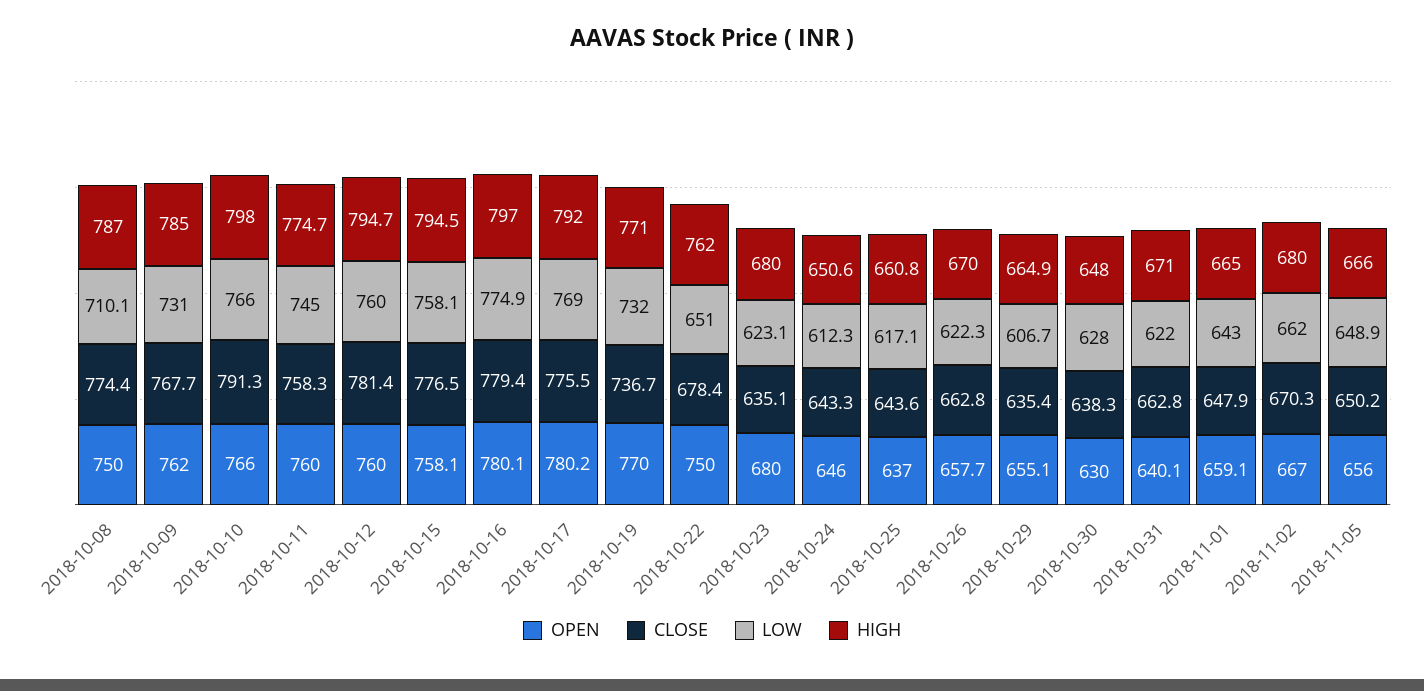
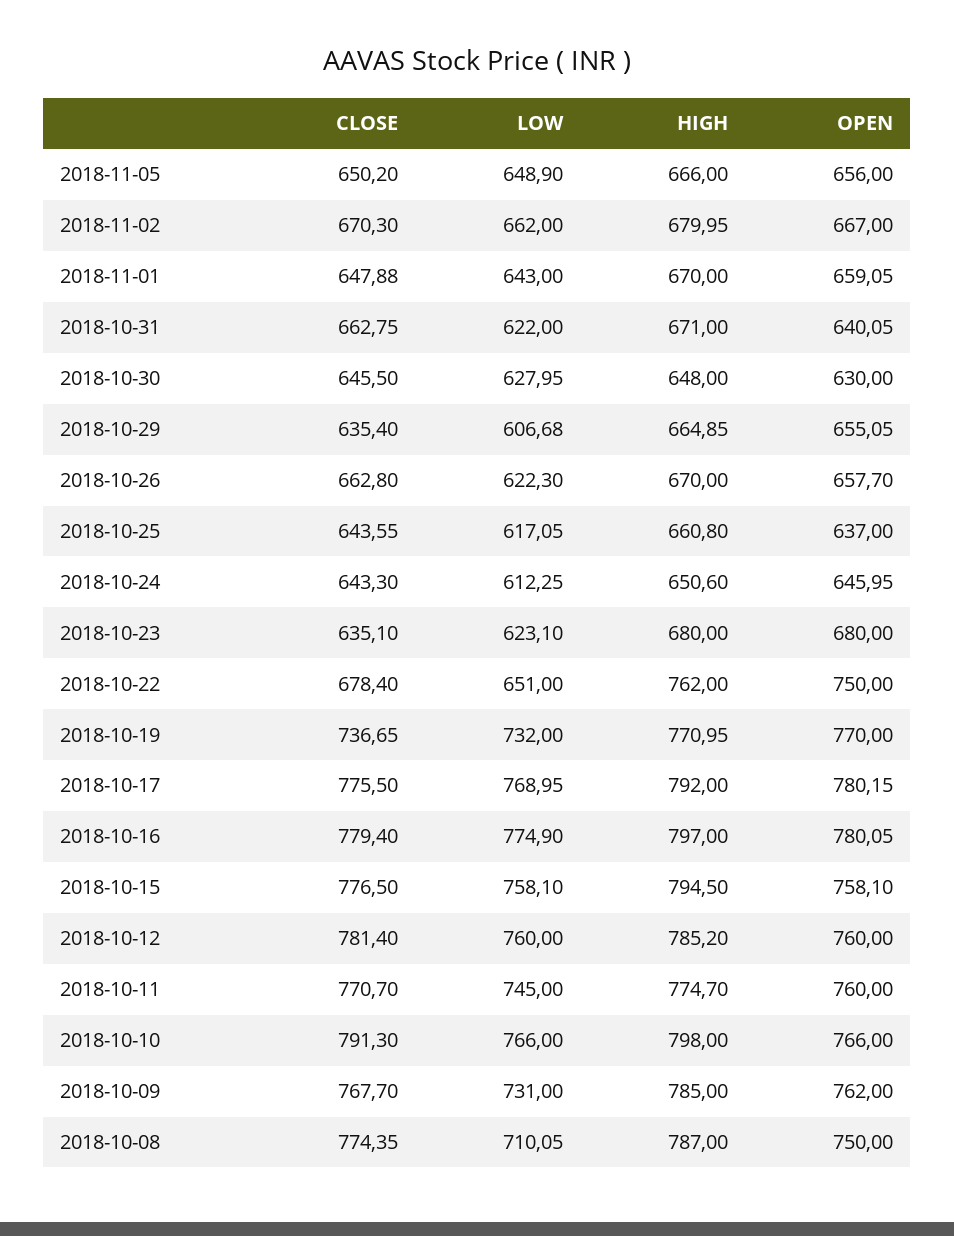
CLOSE, 2018-10-11: 758.3 -> 770.7
HIGH, 2018-10-12: 794.7 -> 785.2
CLOSE, 2018-10-30: 638.3 -> 645.5
HIGH, 2018-11-01: 665 -> 670

